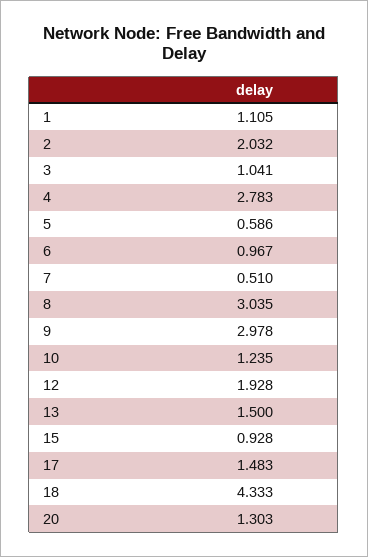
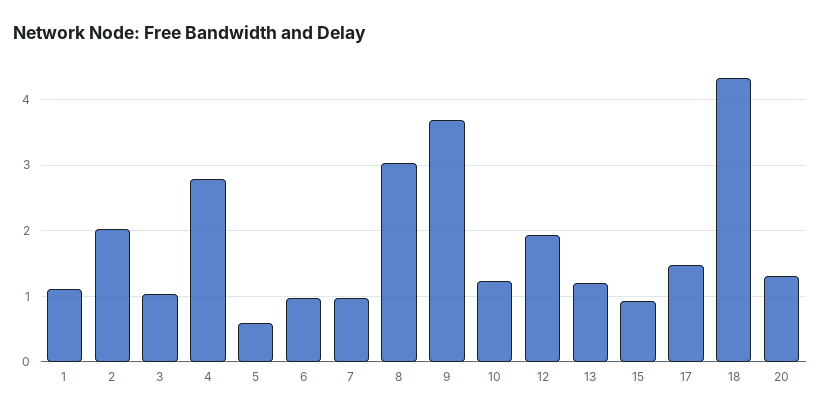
7: 0.51 -> 1
9: 2.978 -> 3.7
13: 1.5 -> 1.2

